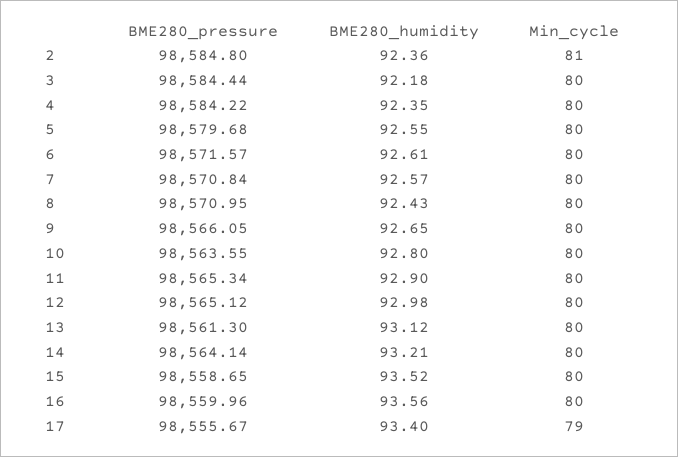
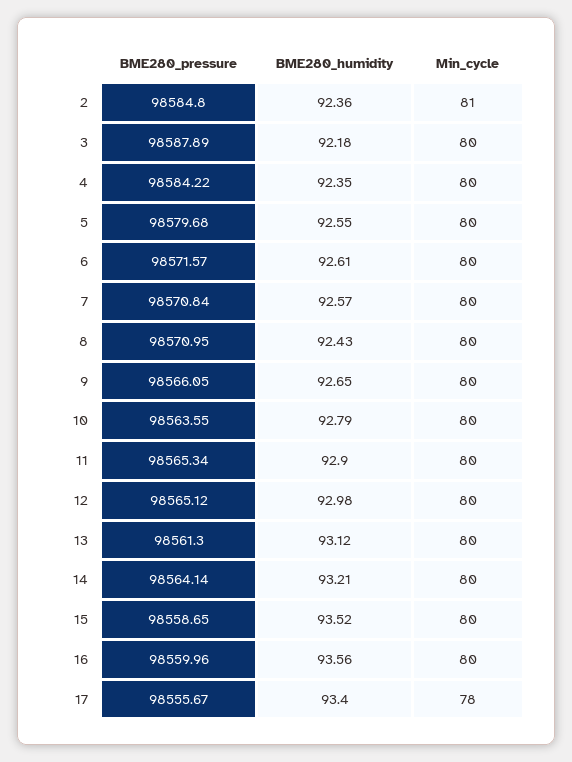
BME280_pressure, 3: 98584.44 -> 98587.89
BME280_humidity, 10: 92.8 -> 92.79
Min_cycle, 17: 79 -> 78

